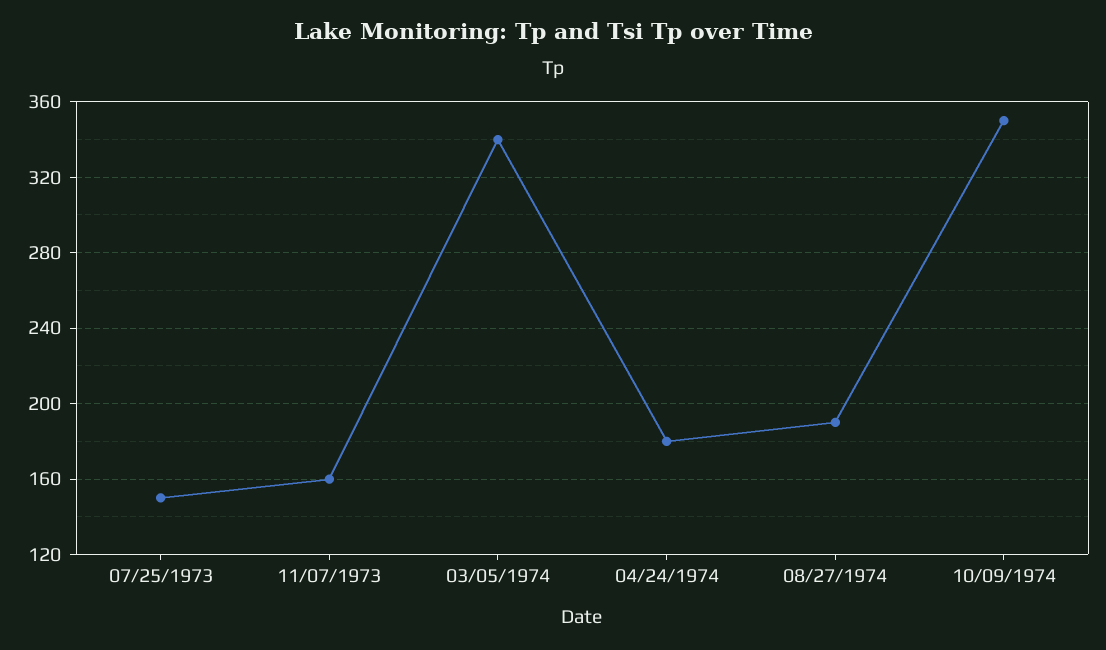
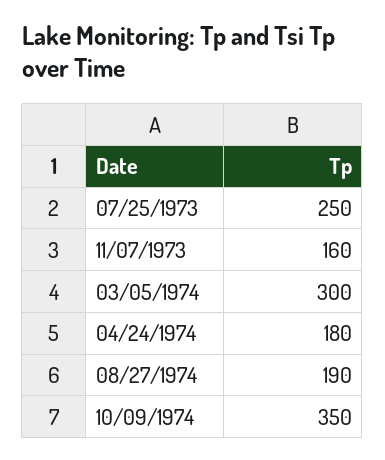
07/25/1973: 150 -> 250
03/05/1974: 340 -> 300

